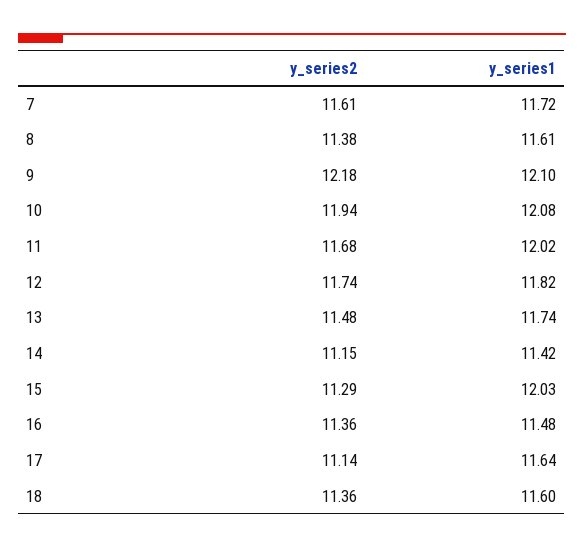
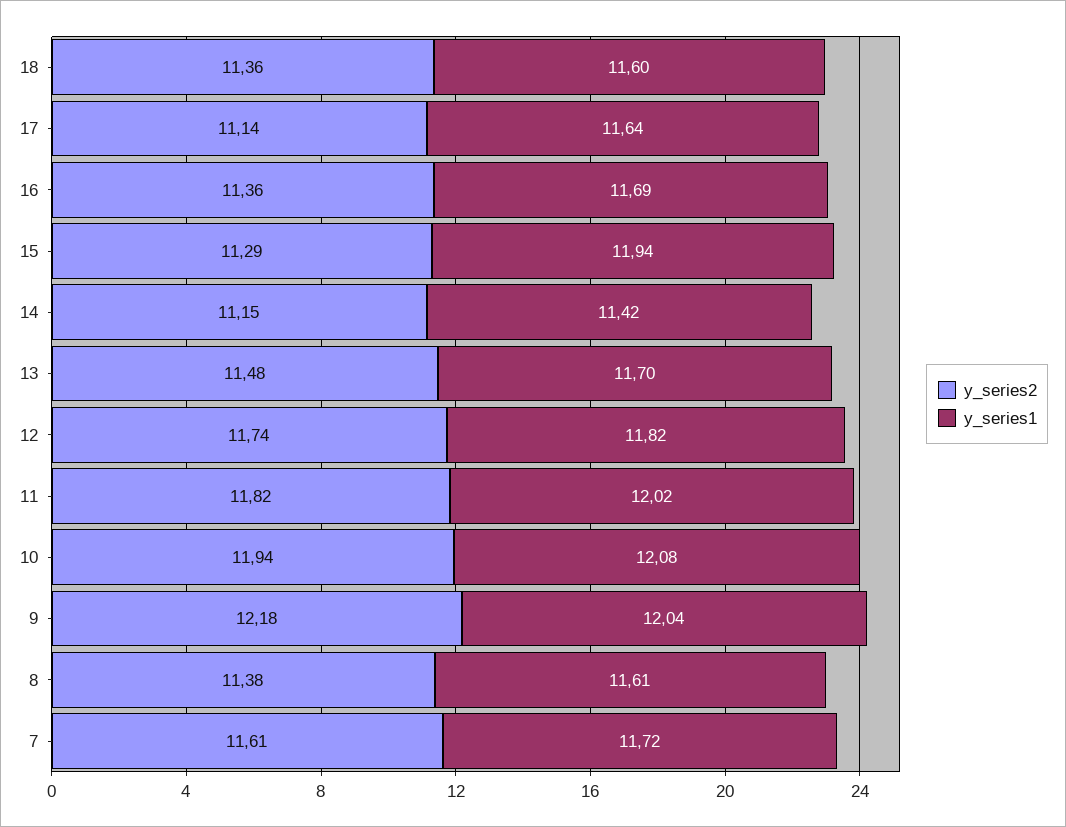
y_series1, 9: 12.1 -> 12.04
y_series2, 11: 11.68 -> 11.82
y_series1, 13: 11.74 -> 11.7
y_series1, 15: 12.03 -> 11.94
y_series1, 16: 11.48 -> 11.69

